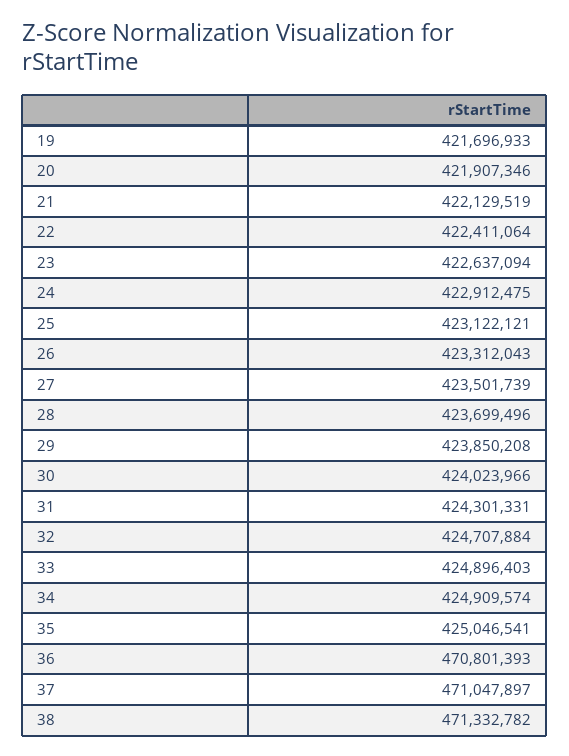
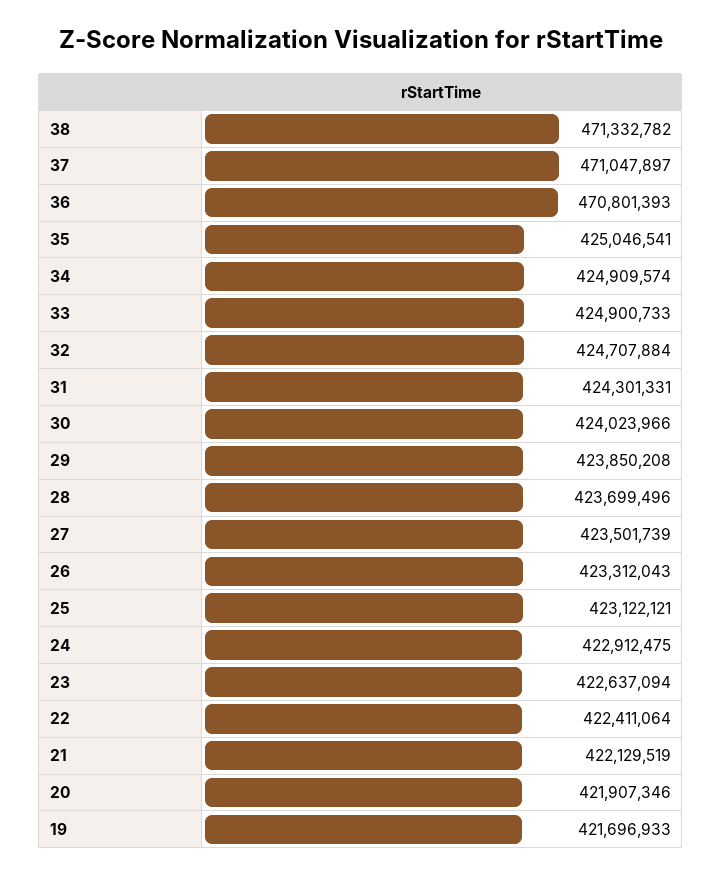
33: 424896403 -> 424900733

